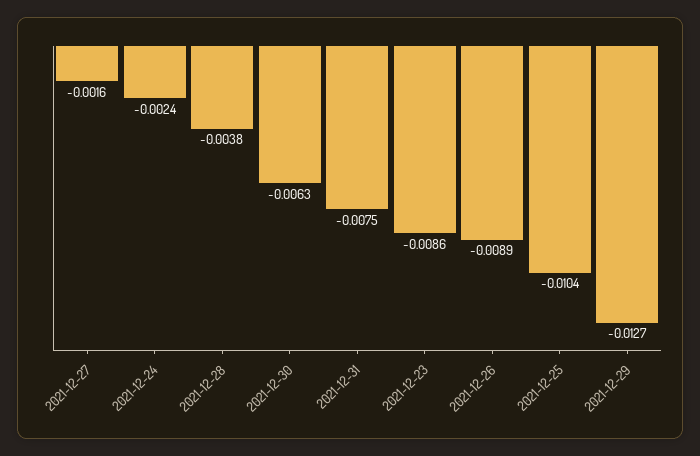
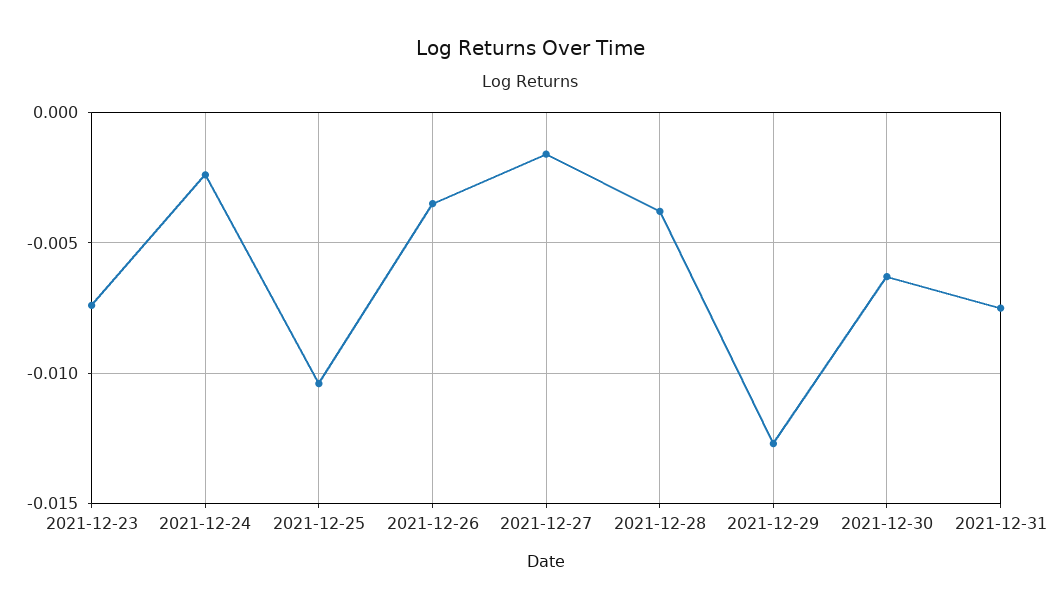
2021-12-23: -0.0086 -> -0.0075
2021-12-26: -0.0089 -> -0.0035

